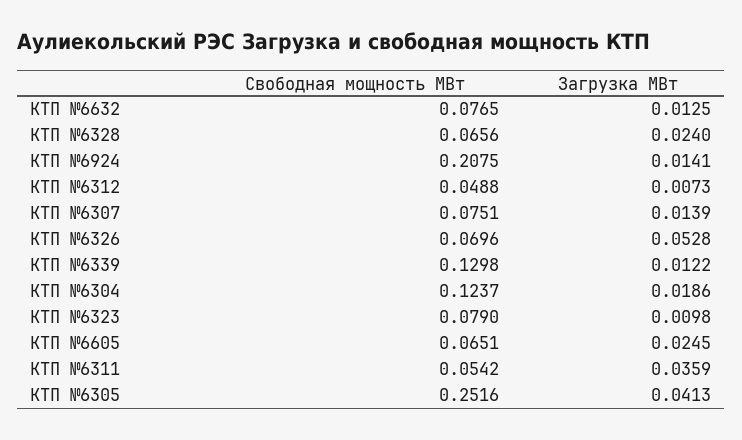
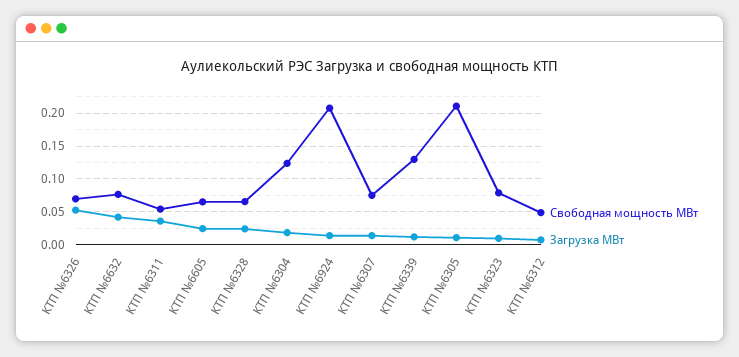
Загрузка МВт, КТП №6632: 0.0125 -> 0.04
Свободная мощность МВт, КТП №6305: 0.2516 -> 0.21
Загрузка МВт, КТП №6305: 0.0413 -> 0.01

